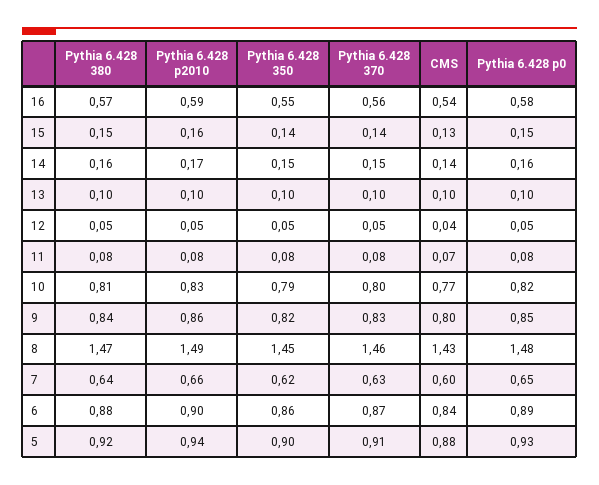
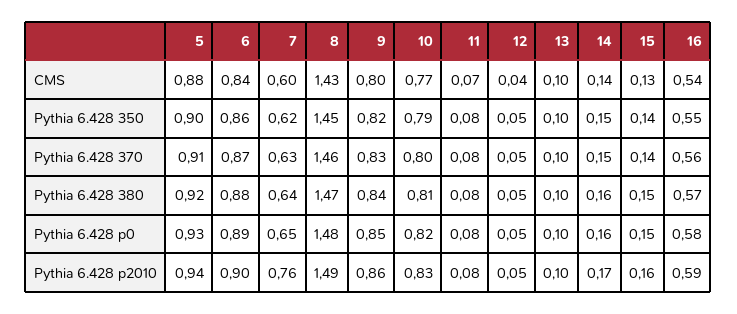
Pythia 6.428 p2010, 7: 0.66 -> 0.76

